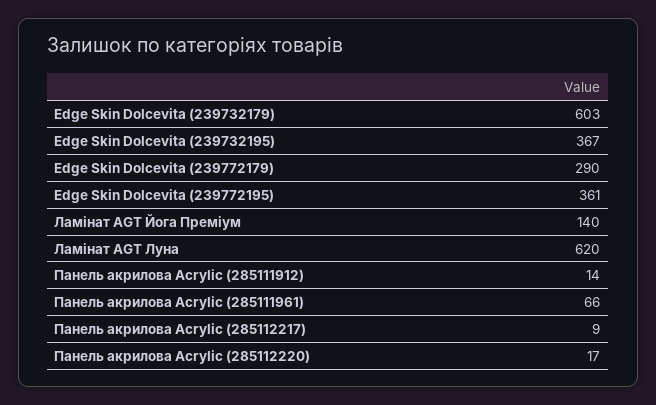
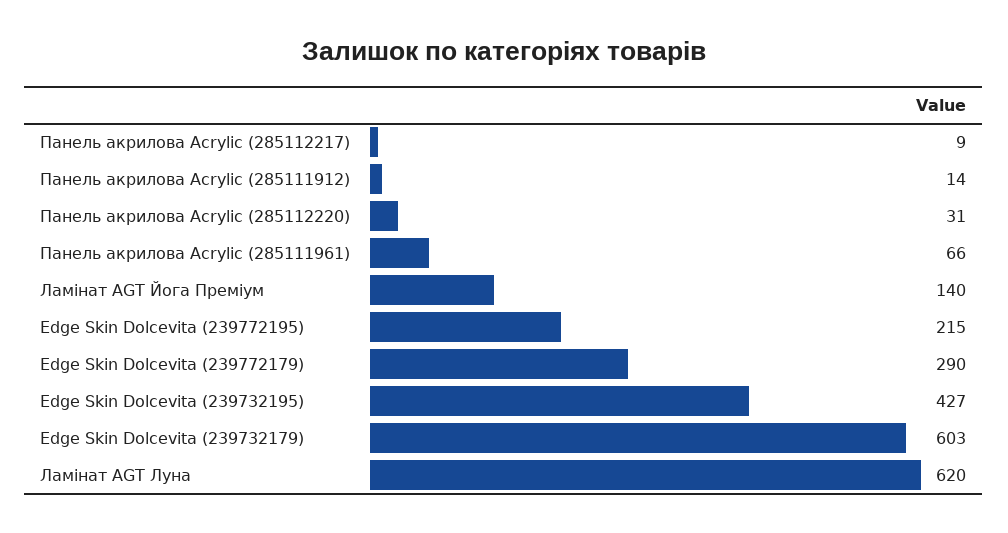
Edge Skin Dolcevita (239732195): 367 -> 427
Edge Skin Dolcevita (239772195): 361 -> 215
Панель акрилова Acrylic (285112220): 17 -> 31

